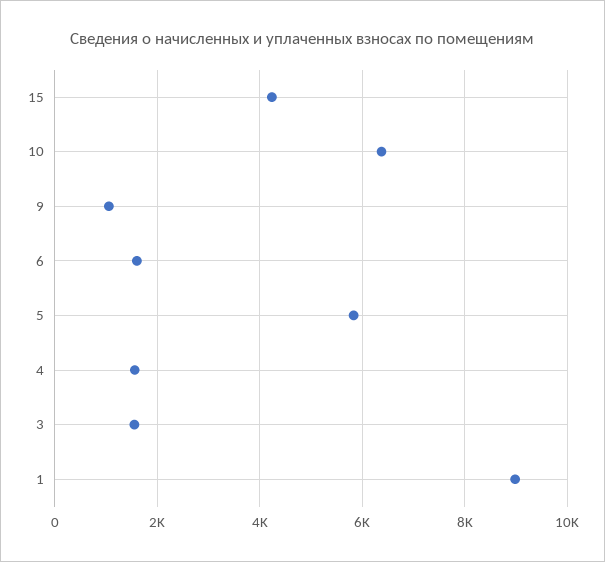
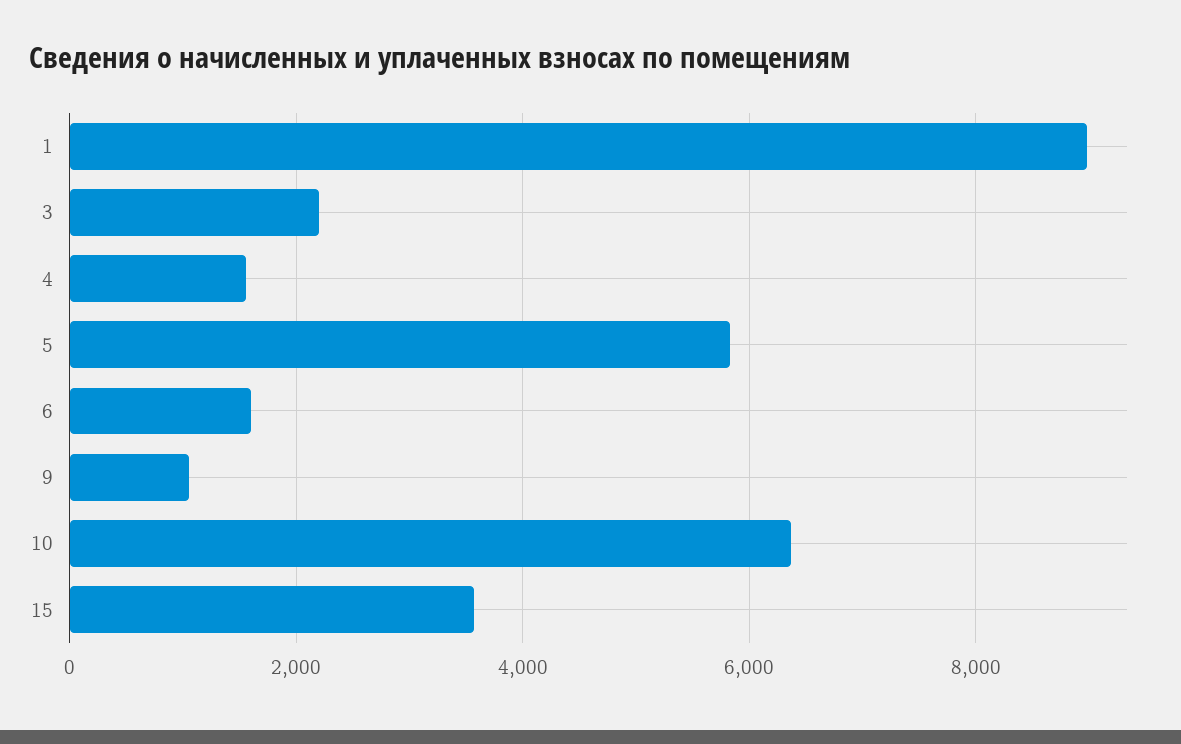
15: 4200 -> 3600
3: 1600 -> 2200

